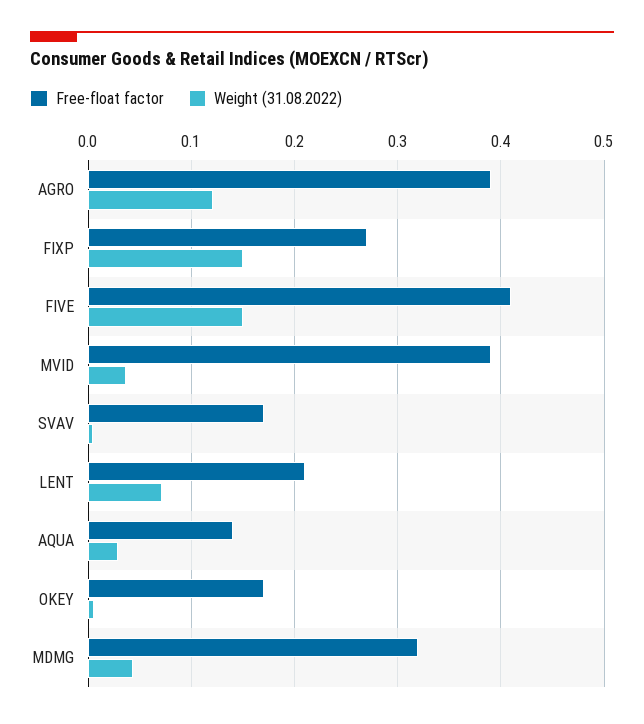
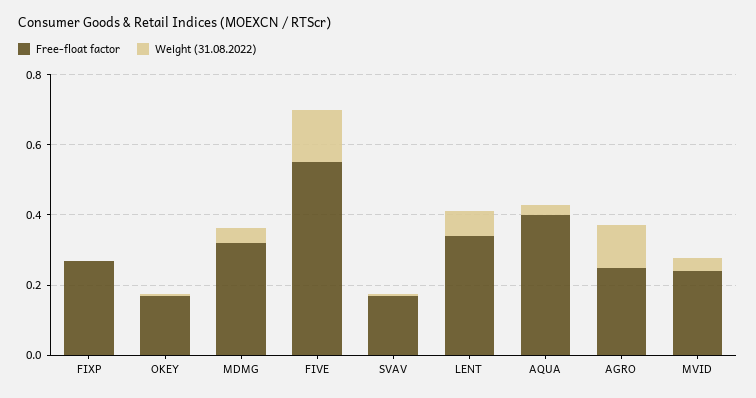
Free-float factor, AGRO: 0.39 -> 0.25
Weight (31.08.2022), FIXP: 0.15 -> 0
Free-float factor, FIVE: 0.41 -> 0.55
Free-float factor, MVID: 0.39 -> 0.25
Free-float factor, LENT: 0.21 -> 0.35
Free-float factor, AQUA: 0.14 -> 0.4

